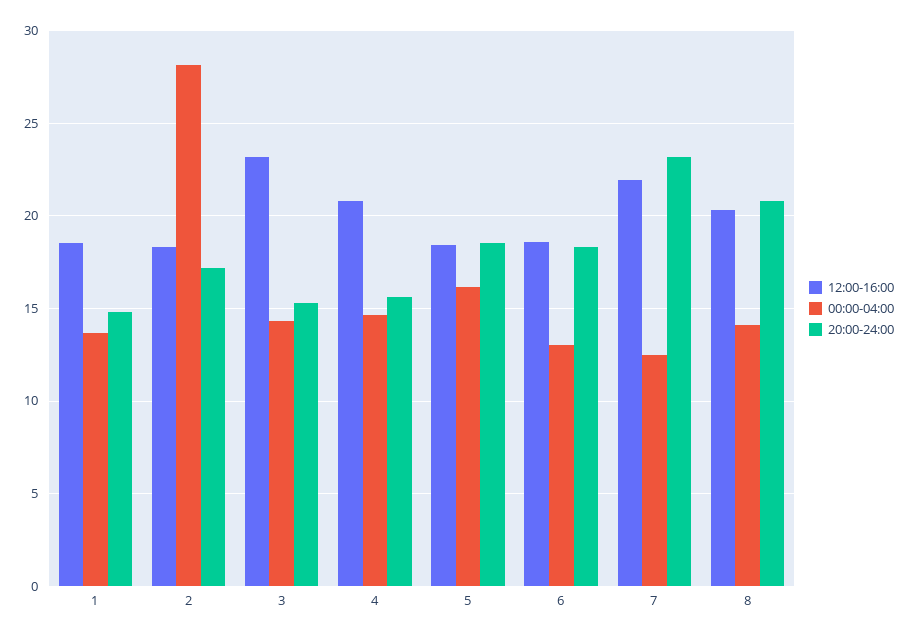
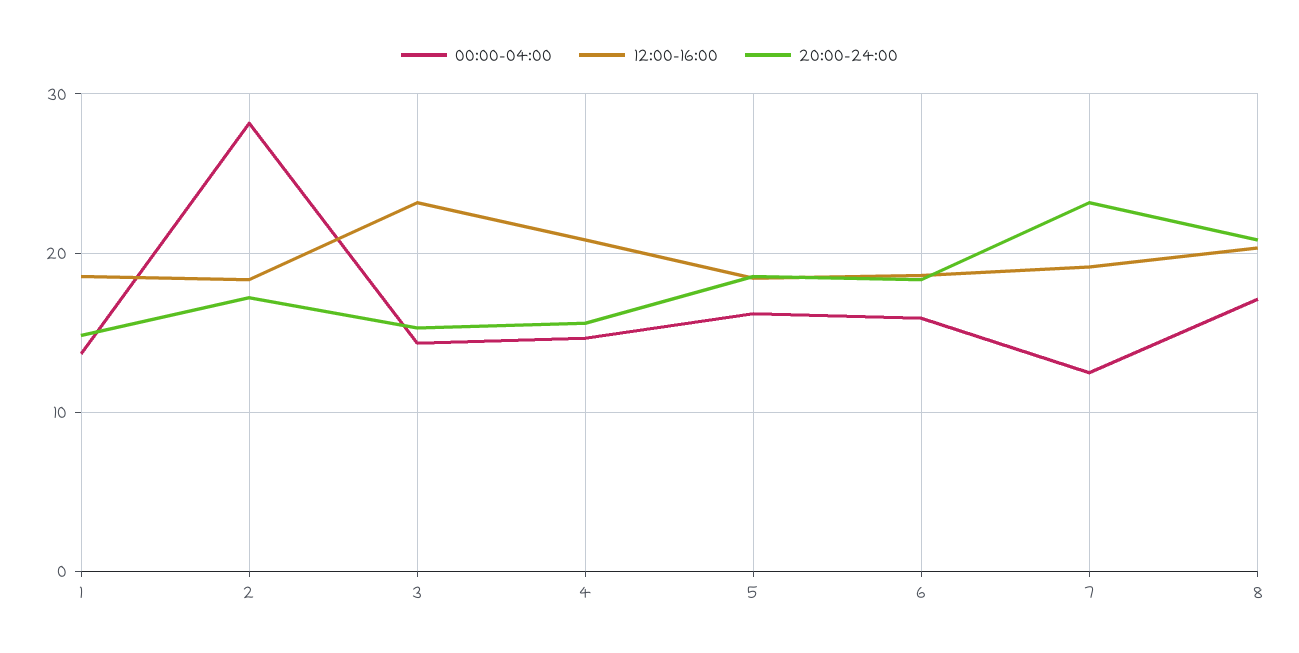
00:00-04:00, 6: 13 -> 16
12:00-16:00, 7: 22 -> 19
00:00-04:00, 8: 14 -> 17

